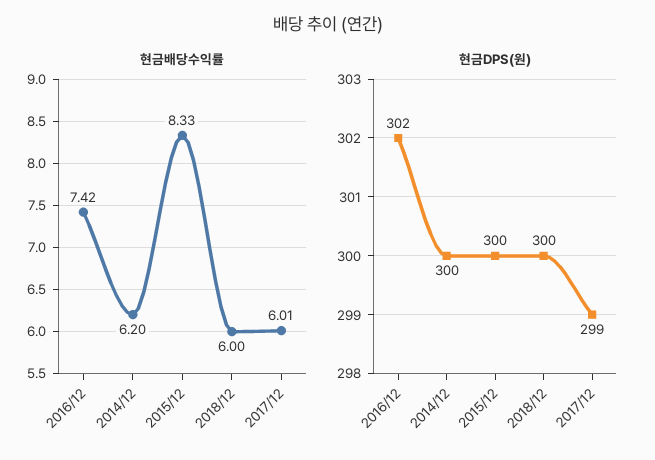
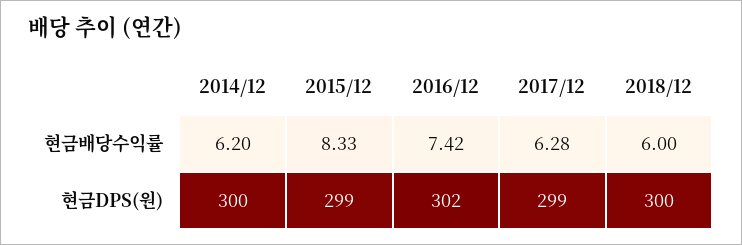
현금배당수익률, 2017/12: 6.01 -> 6.28
현금DPS(원), 2015/12: 300 -> 299

